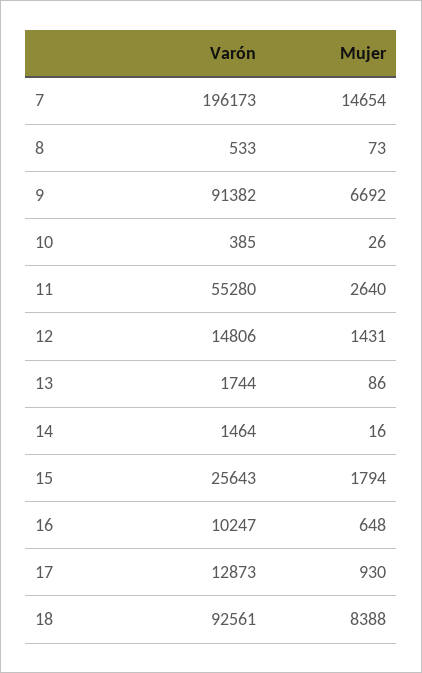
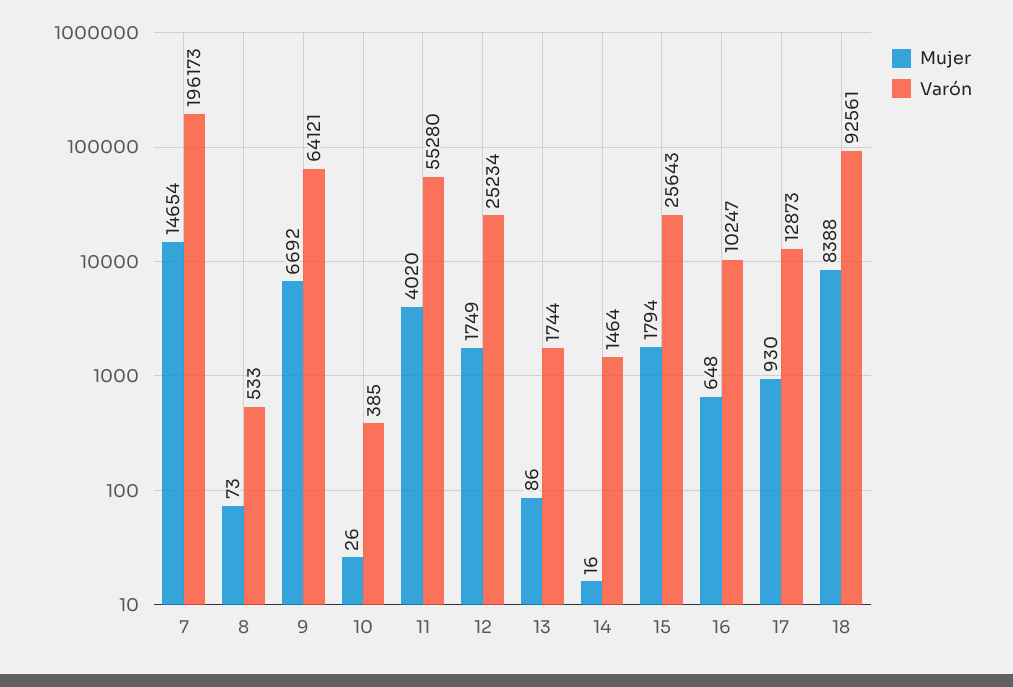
Varón, 9: 91382 -> 64121
Mujer, 11: 2640 -> 4020
Varón, 12: 14806 -> 25234
Mujer, 12: 1431 -> 1749

